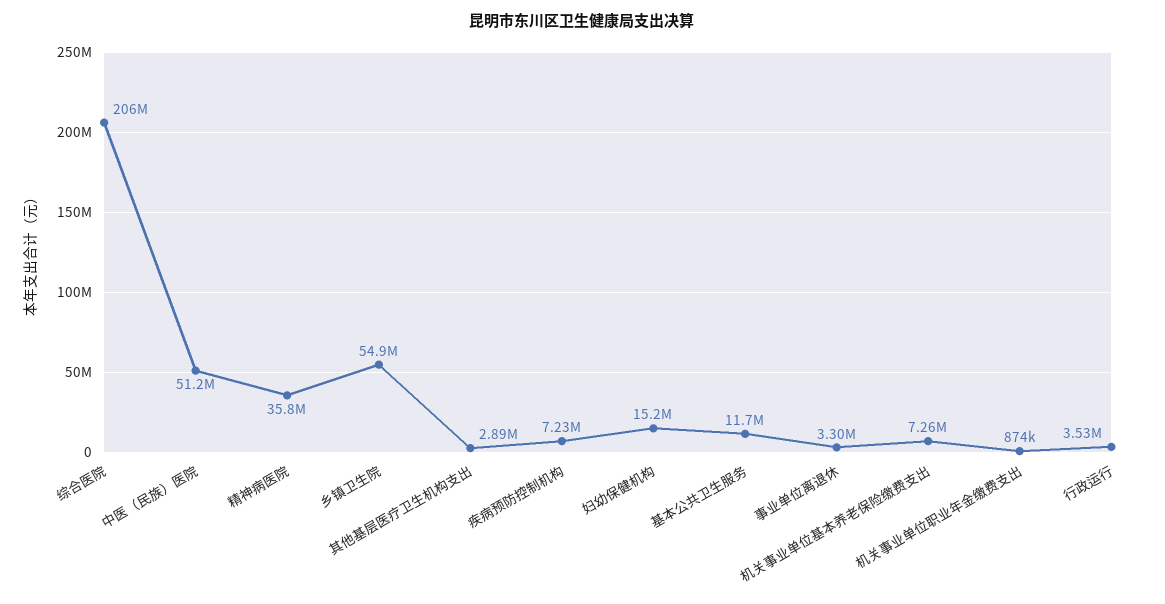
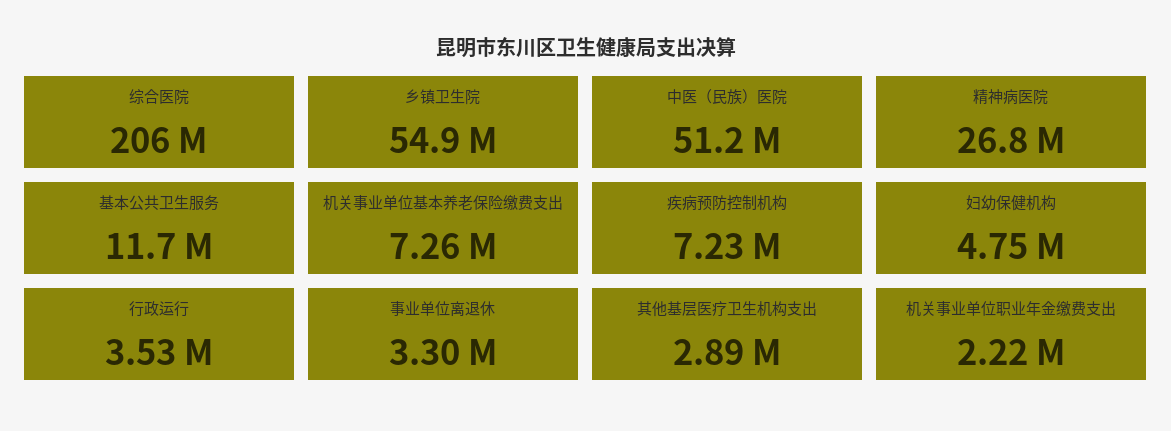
精神病医院: 35800000 -> 26800000
妇幼保健机构: 15200000 -> 4750000
机关事业单位职业年金缴费支出: 874000 -> 2220000

